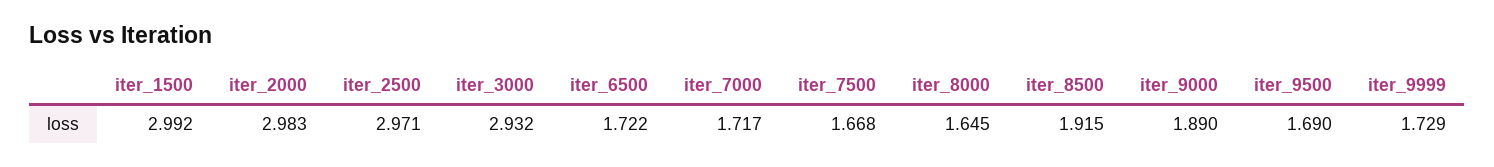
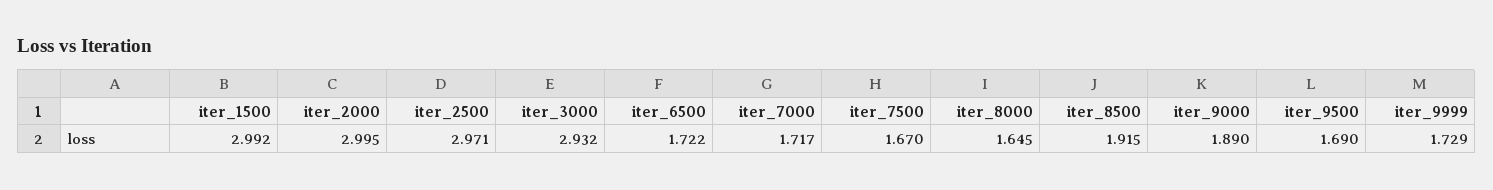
iter_2000: 2.983 -> 2.995
iter_7500: 1.668 -> 1.67

